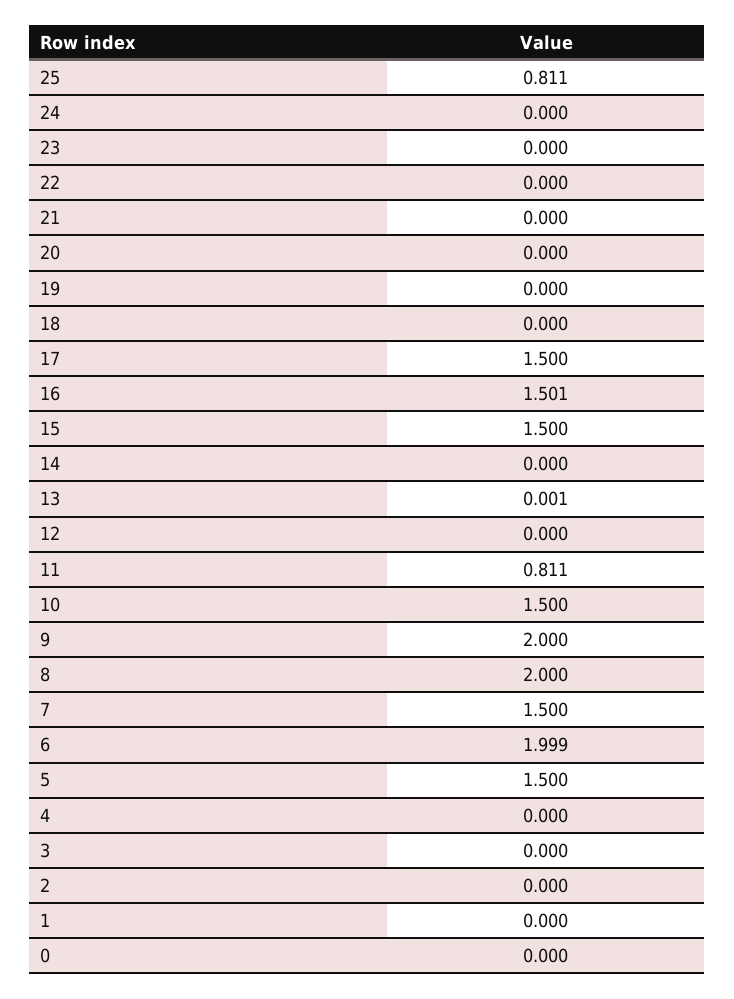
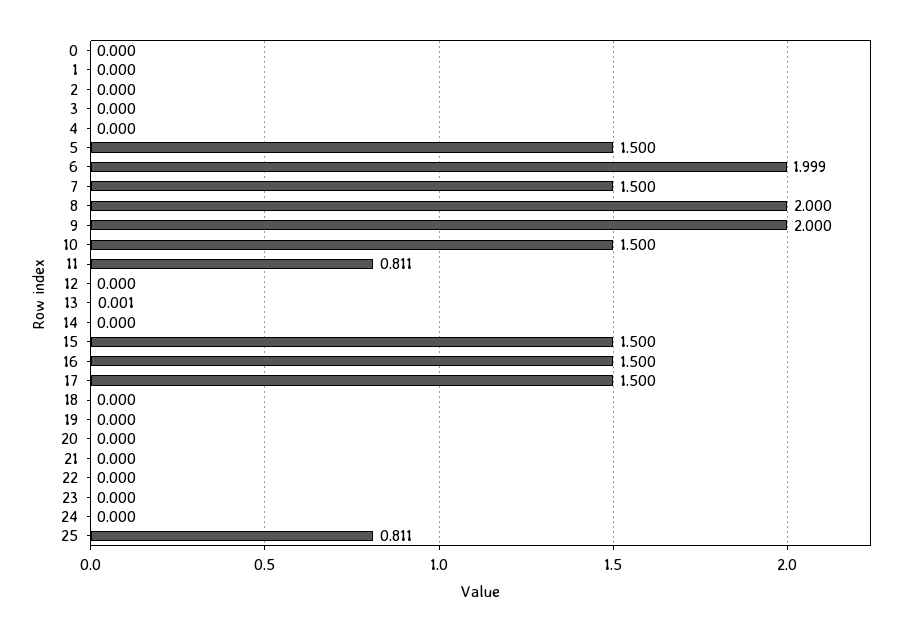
16: 1.501 -> 1.5

